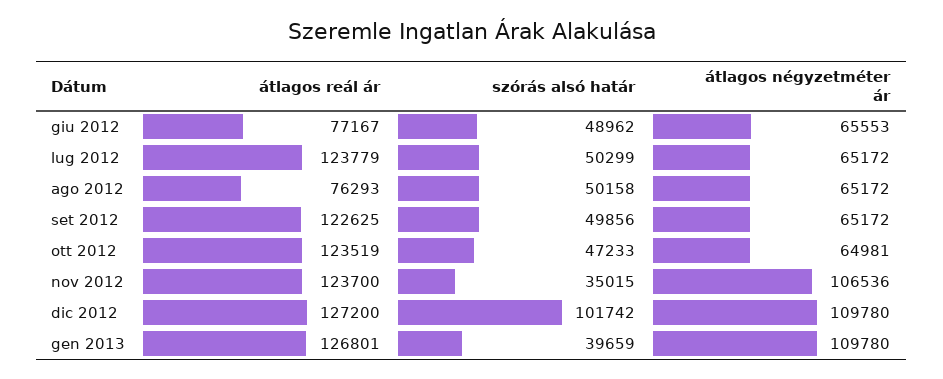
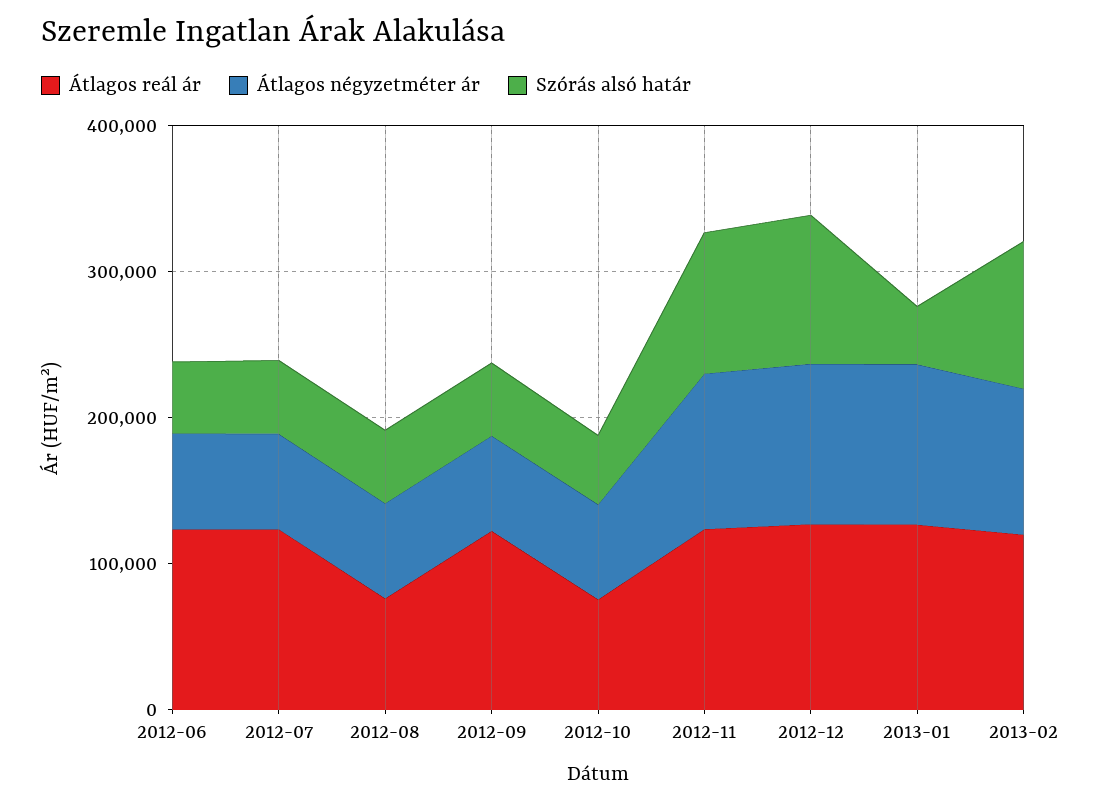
átlagos reál ár, giu 2012: 77167 -> 120000
átlagos reál ár, ott 2012: 123519 -> 80000
szórás alsó határ, nov 2012: 35015 -> 100000
átlagos reál ár, 2013-02: none -> 120000
átlagos négyzetméter ár, 2013-02: none -> 100000
szórás alsó határ, 2013-02: none -> 100000

